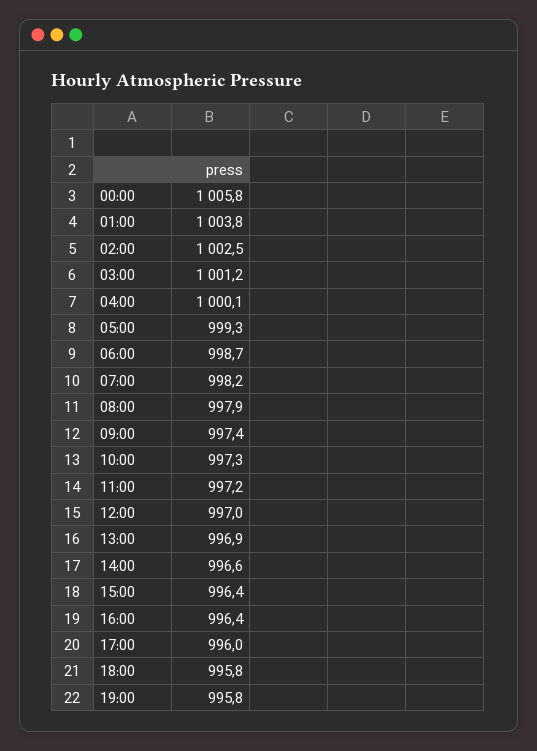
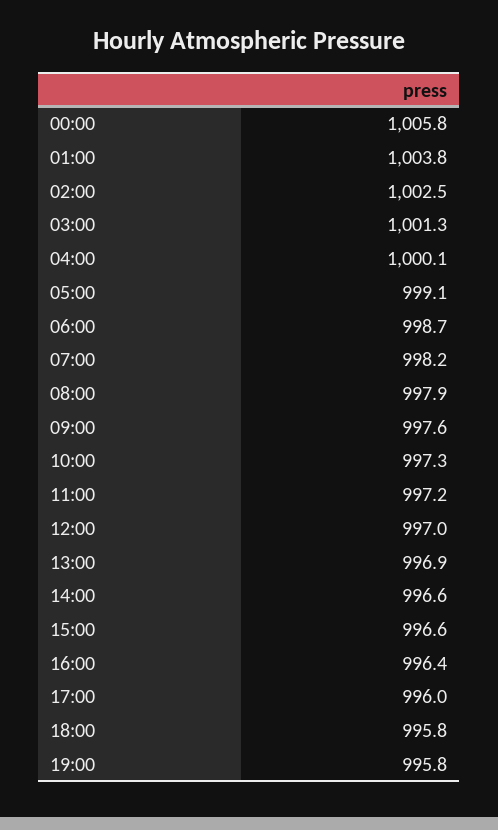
03:00: 1001.2 -> 1001.3
05:00: 999.3 -> 999.1
09:00: 997.4 -> 997.6
15:00: 996.4 -> 996.6

